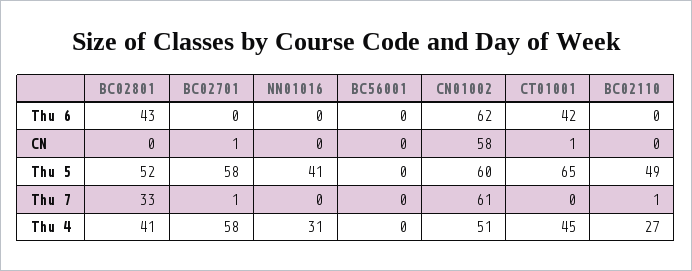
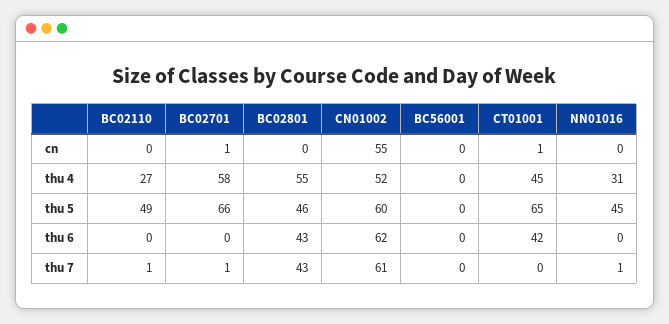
CN01002, CN: 58 -> 55
BC02801, Thu 5: 52 -> 46
BC02701, Thu 5: 58 -> 66
NN01016, Thu 5: 41 -> 45
BC02801, Thu 7: 33 -> 43
NN01016, Thu 7: 0 -> 1
BC02801, Thu 4: 41 -> 55
CN01002, Thu 4: 51 -> 52

